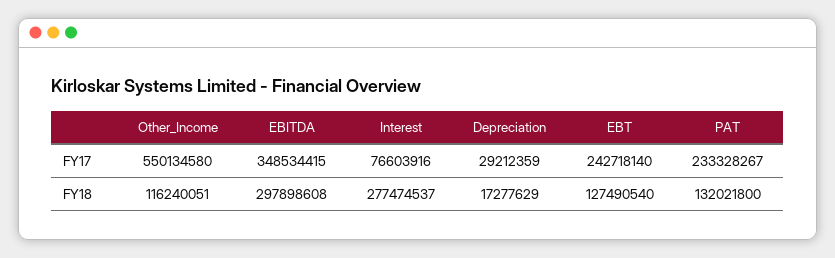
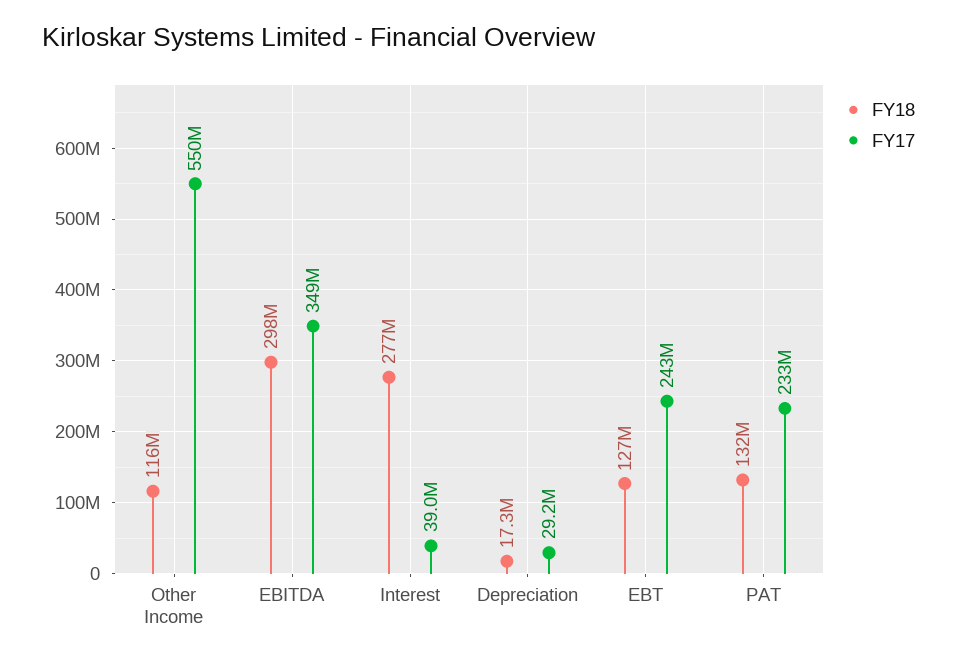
FY17, Interest: 76603916 -> 39000000

